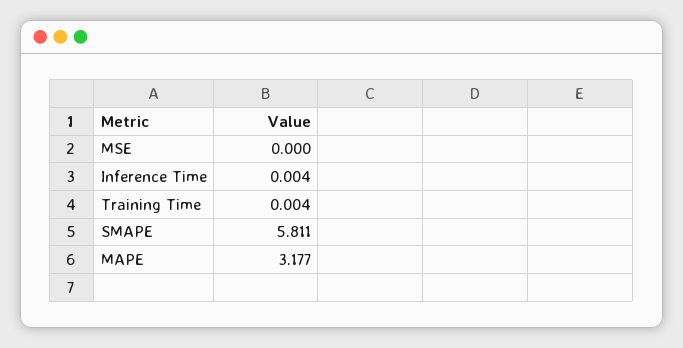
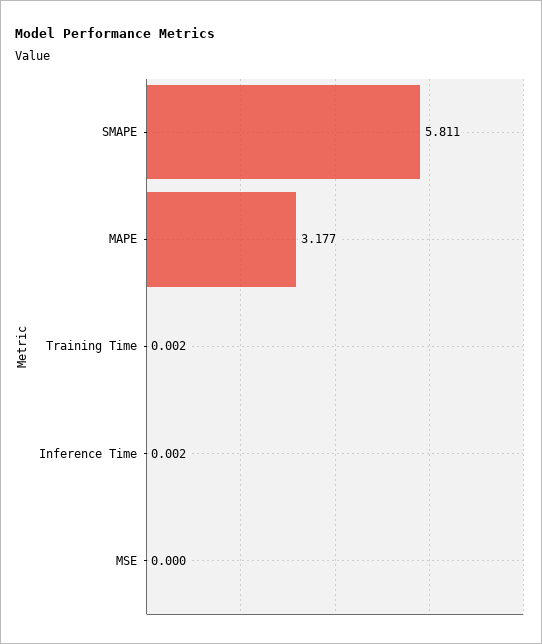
Inference Time: 0.004 -> 0.002
Training Time: 0.004 -> 0.002

